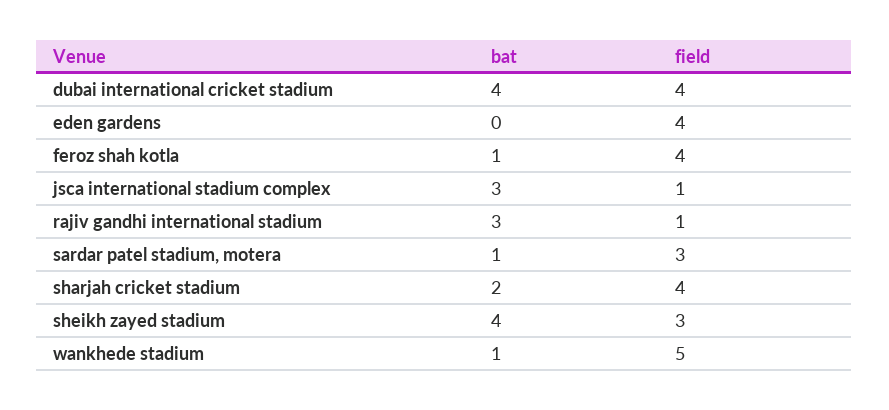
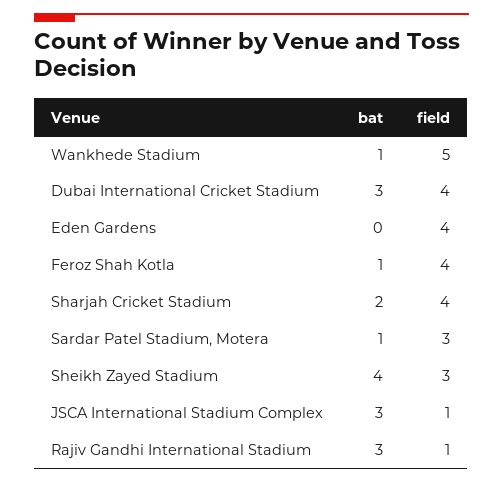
bat, dubai international cricket stadium: 4 -> 3

